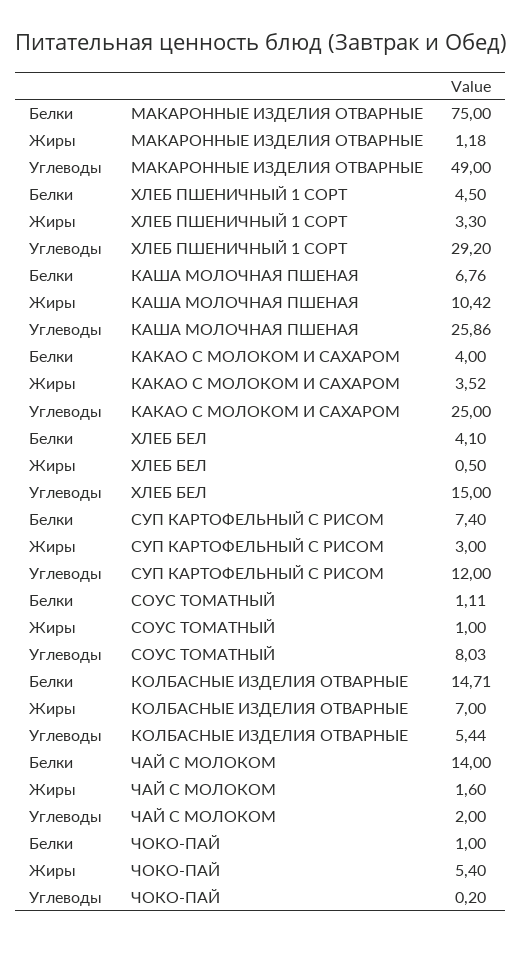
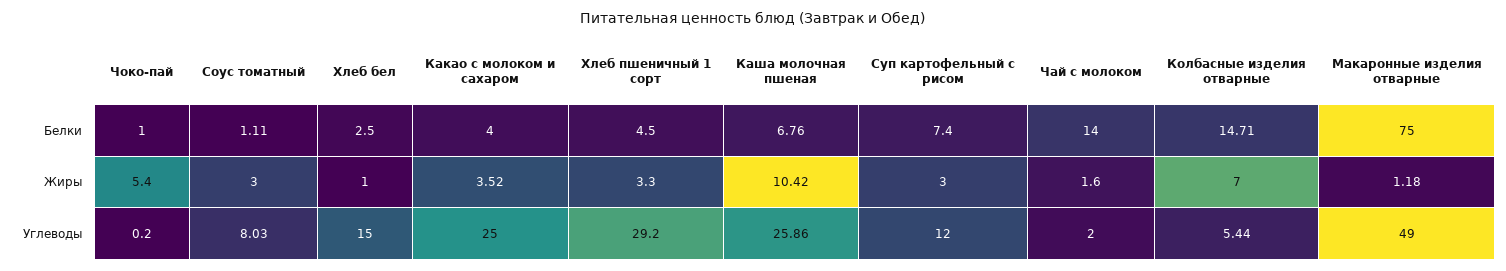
Белки, ХЛЕБ БЕЛ: 4.1 -> 2.5
Жиры, ХЛЕБ БЕЛ: 0.5 -> 1
Жиры, СОУС ТОМАТНЫЙ: 1 -> 3

